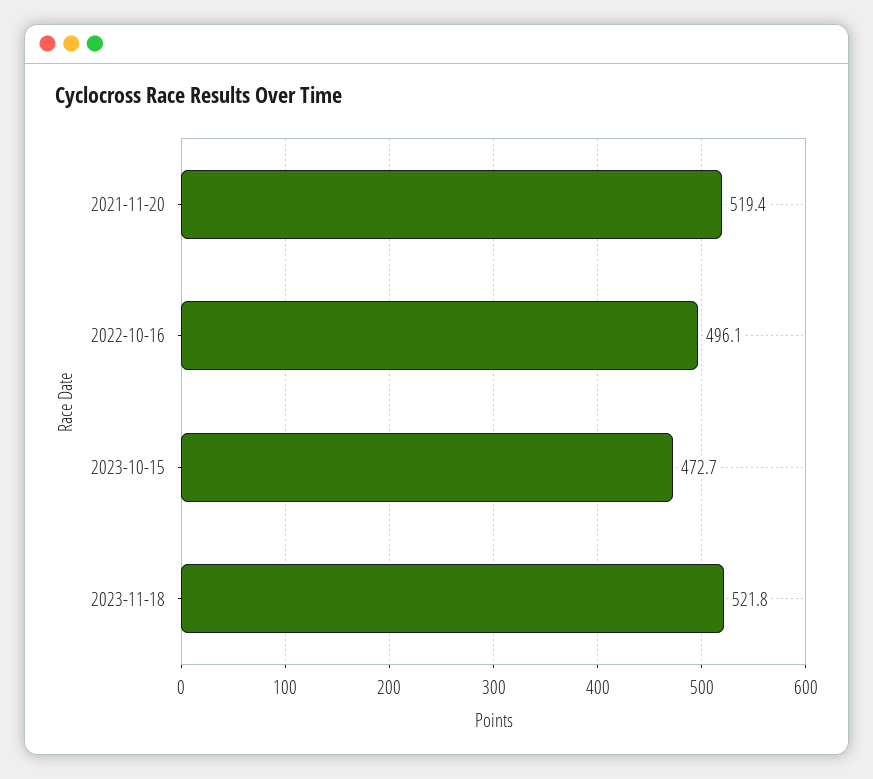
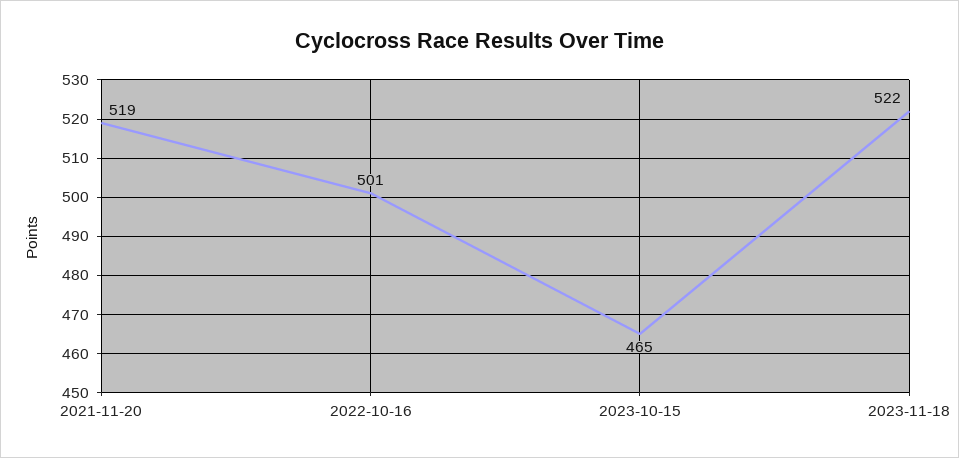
2022-10-16: 496.1 -> 501
2023-10-15: 472.7 -> 465

